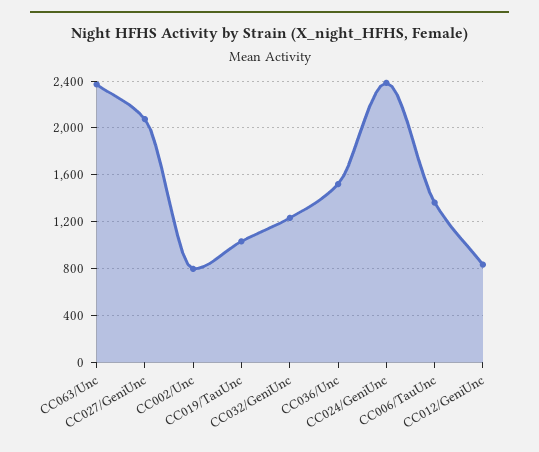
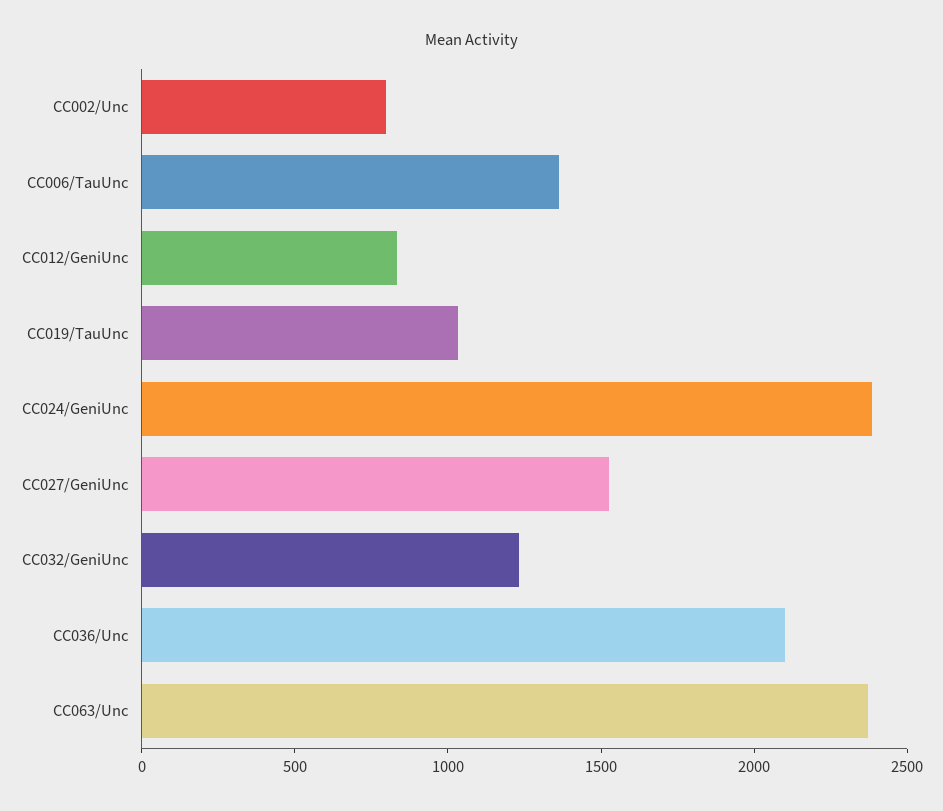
CC027/GeniUnc: 2100 -> 1500
CC036/Unc: 1500 -> 2100

